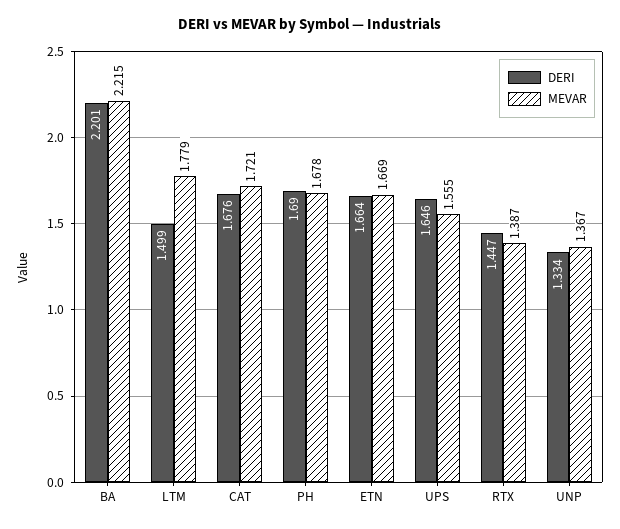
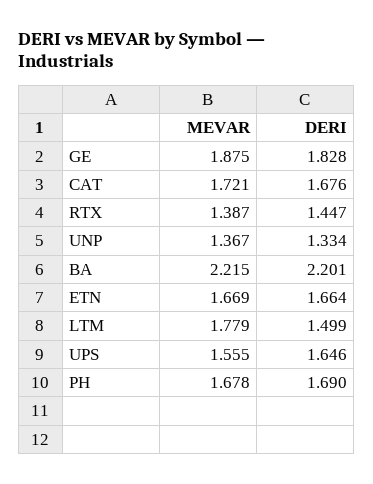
MEVAR, GE: none -> 1.875
DERI, GE: none -> 1.828

